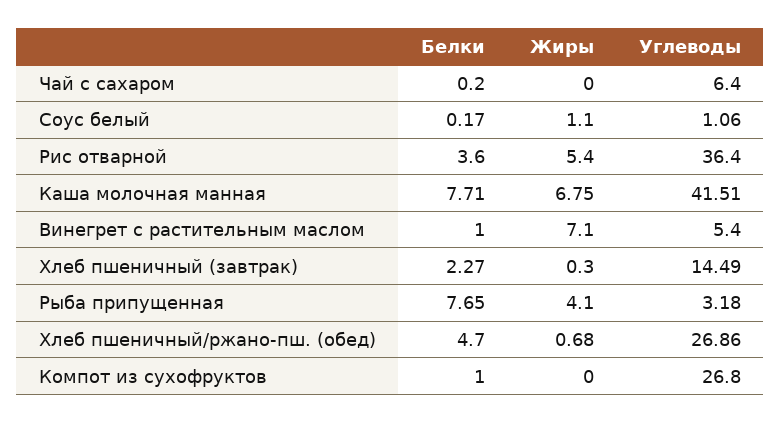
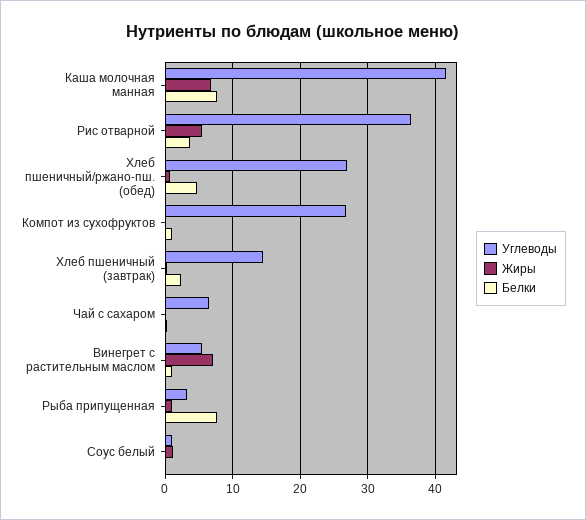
Жиры, Рыба припущенная: 4.1 -> 1

